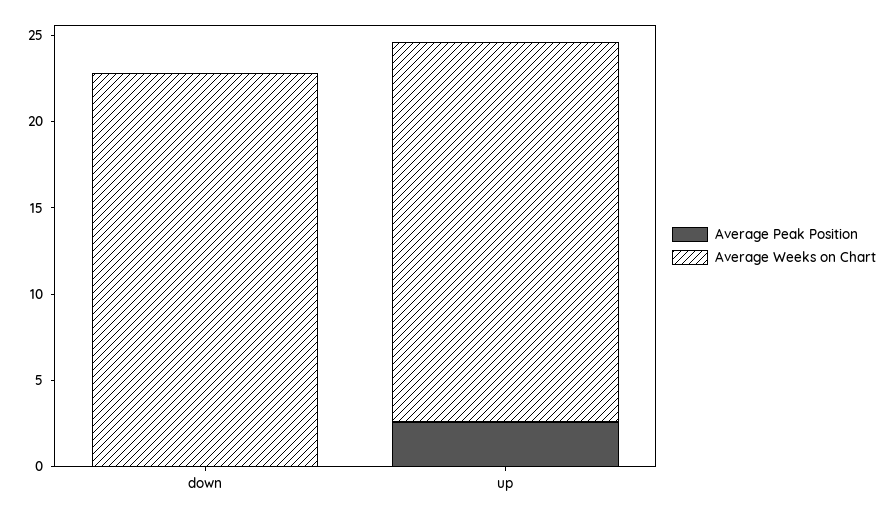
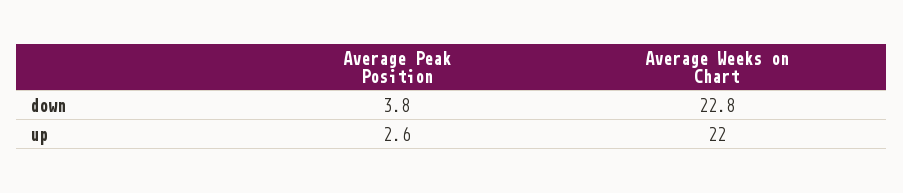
Average Peak Position, down: 0 -> 3.8

